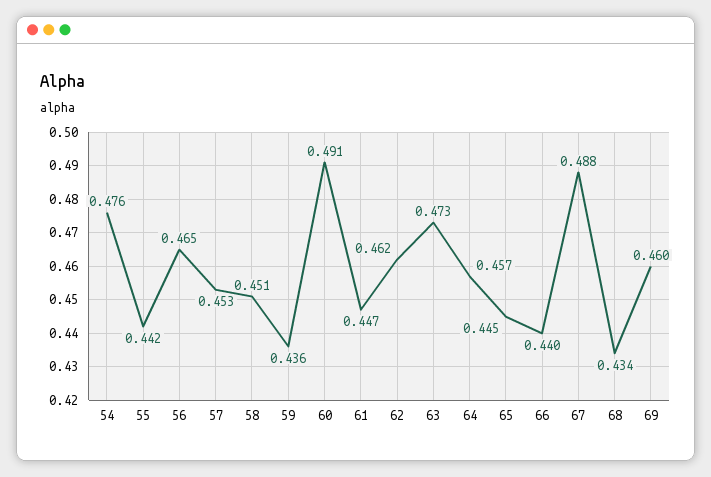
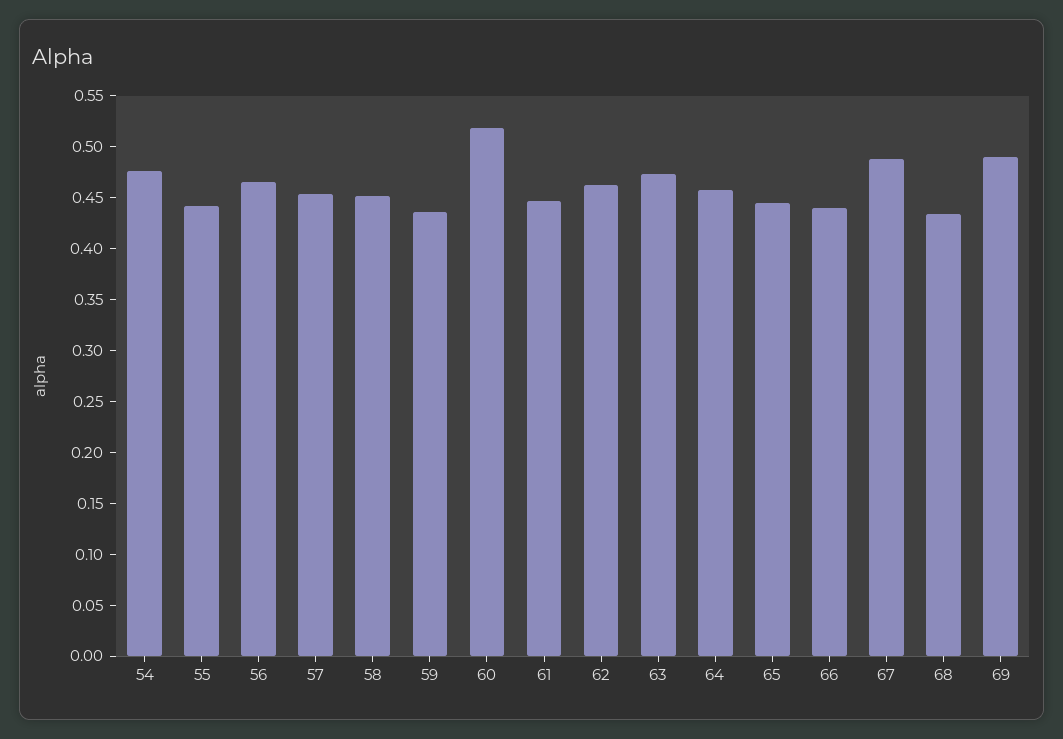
60: 0.491 -> 0.52
69: 0.46 -> 0.49

